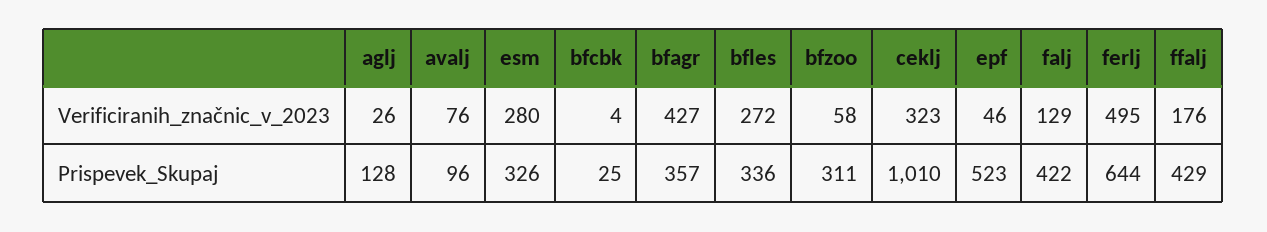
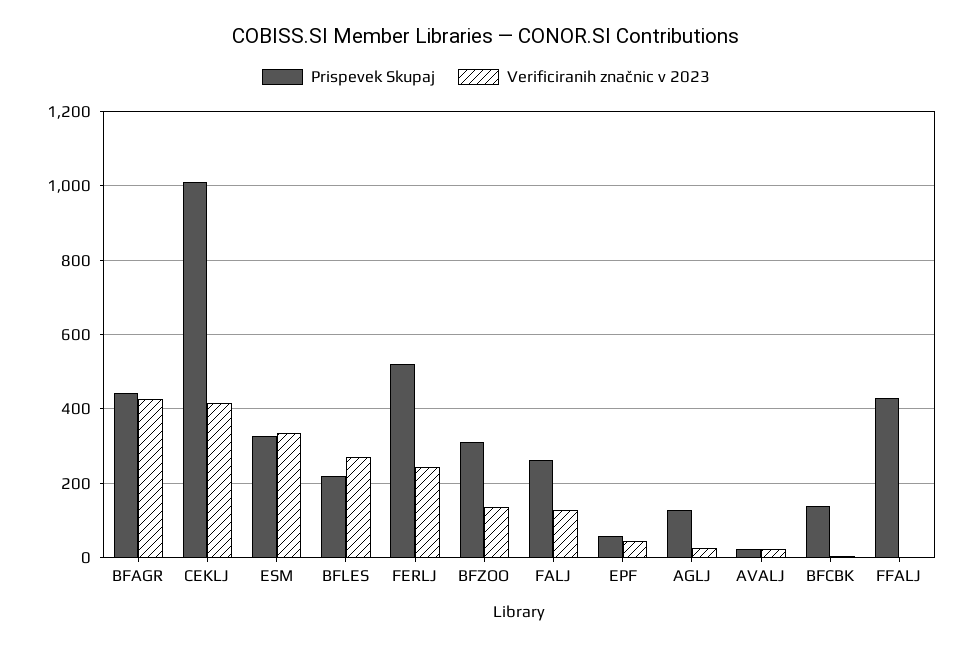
Verificiranih_značnic_v_2023, avalj: 76 -> 20
Verificiranih_značnic_v_2023, esm: 280 -> 340
Verificiranih_značnic_v_2023, bfzoo: 58 -> 140
Verificiranih_značnic_v_2023, ceklj: 323 -> 420
Verificiranih_značnic_v_2023, ferlj: 495 -> 240
Verificiranih_značnic_v_2023, ffalj: 176 -> 0
Prispevek_Skupaj, avalj: 96 -> 20
Prispevek_Skupaj, bfcbk: 25 -> 140
Prispevek_Skupaj, bfagr: 357 -> 440
Prispevek_Skupaj, bfles: 336 -> 220
Prispevek_Skupaj, epf: 523 -> 60
Prispevek_Skupaj, falj: 422 -> 260
Prispevek_Skupaj, ferlj: 644 -> 520

